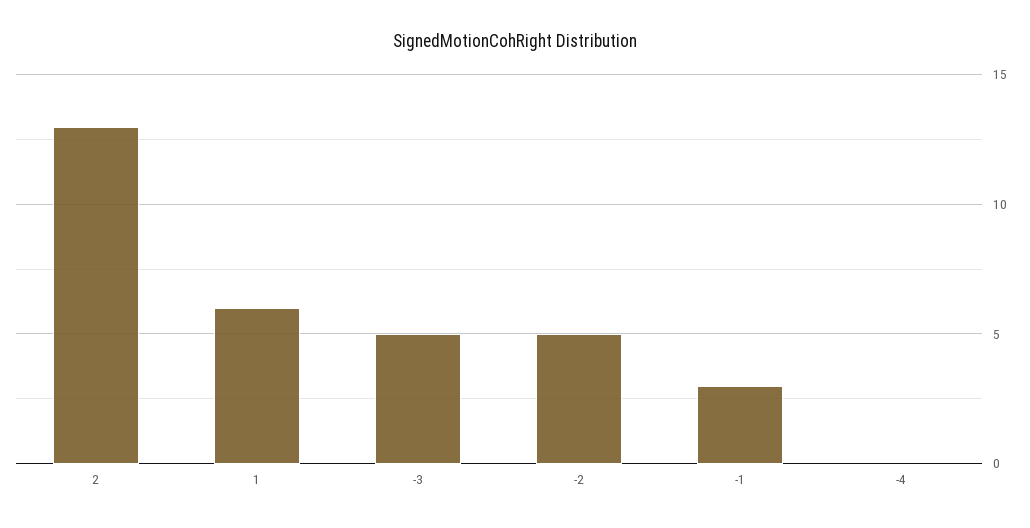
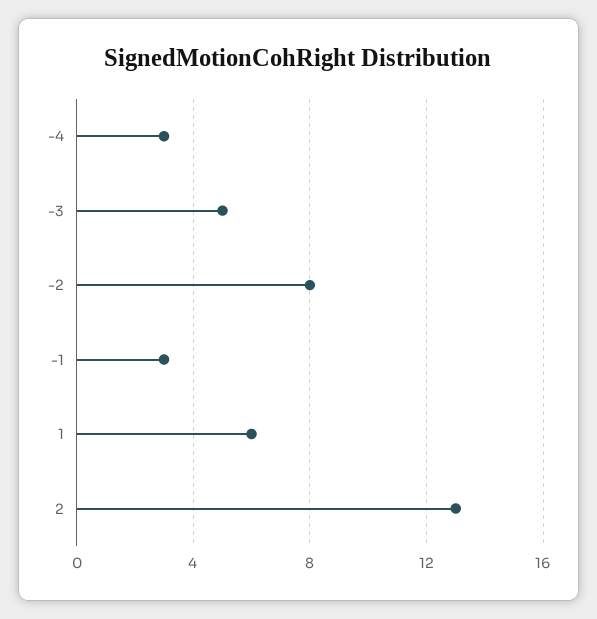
-2: 5 -> 8
-4: 0 -> 3

